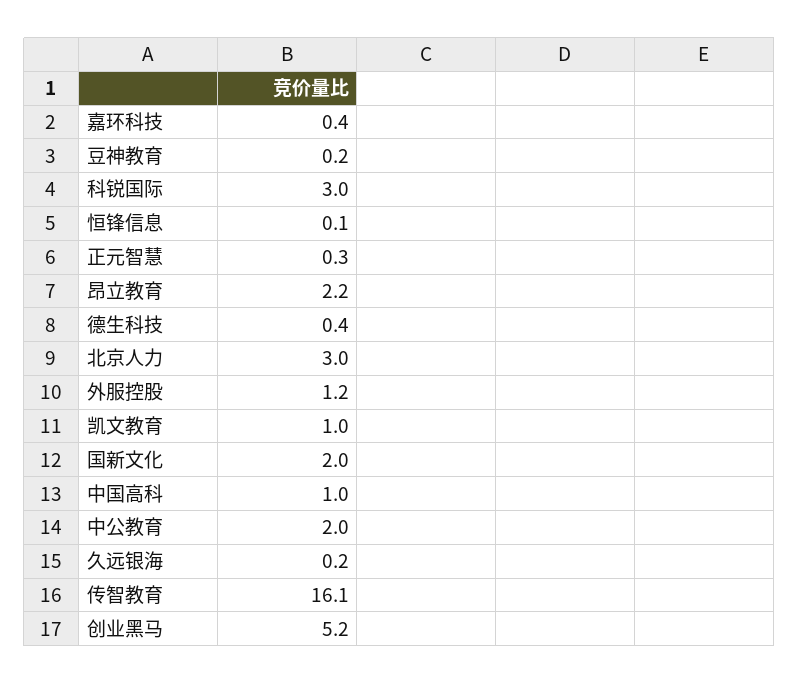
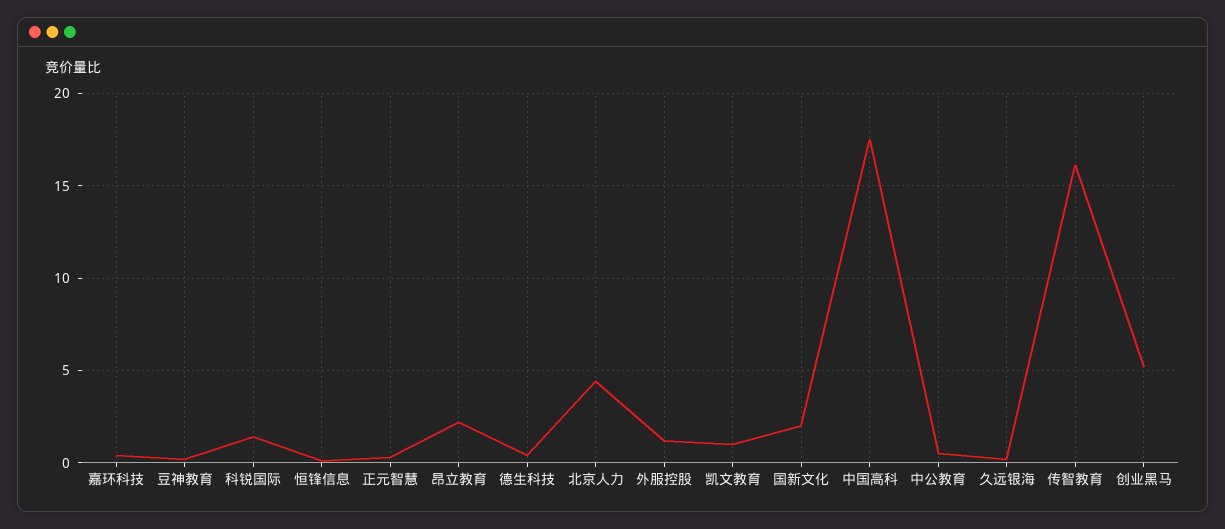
科锐国际: 3 -> 1.5
北京人力: 3 -> 4.5
中国高科: 1 -> 17.5
中公教育: 2 -> 0.5

